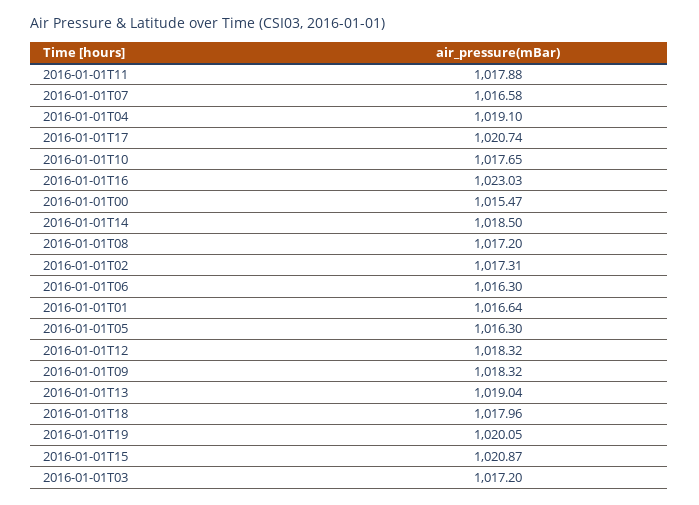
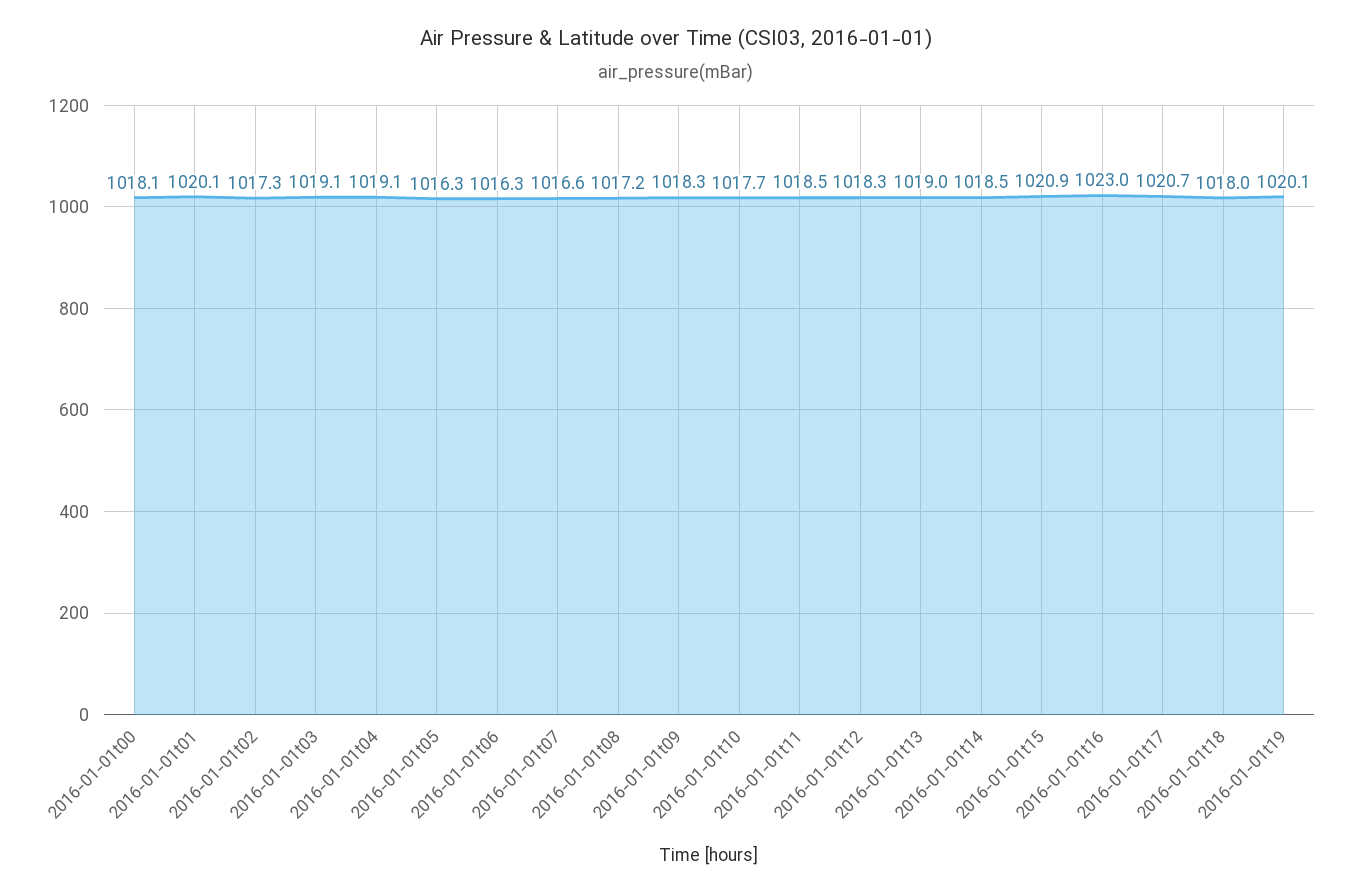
2016-01-01T11: 1017.88 -> 1018.5
2016-01-01T00: 1015.47 -> 1018.1
2016-01-01T01: 1016.64 -> 1020.1
2016-01-01T03: 1017.2 -> 1019.1

